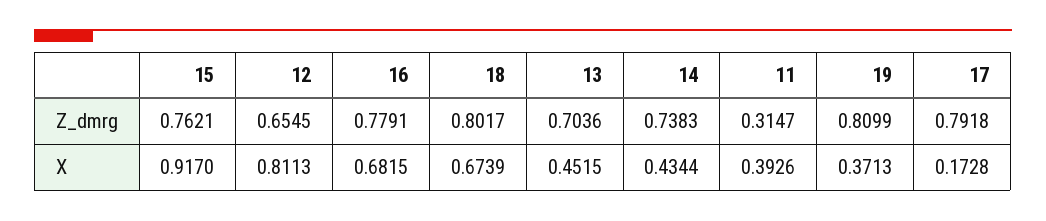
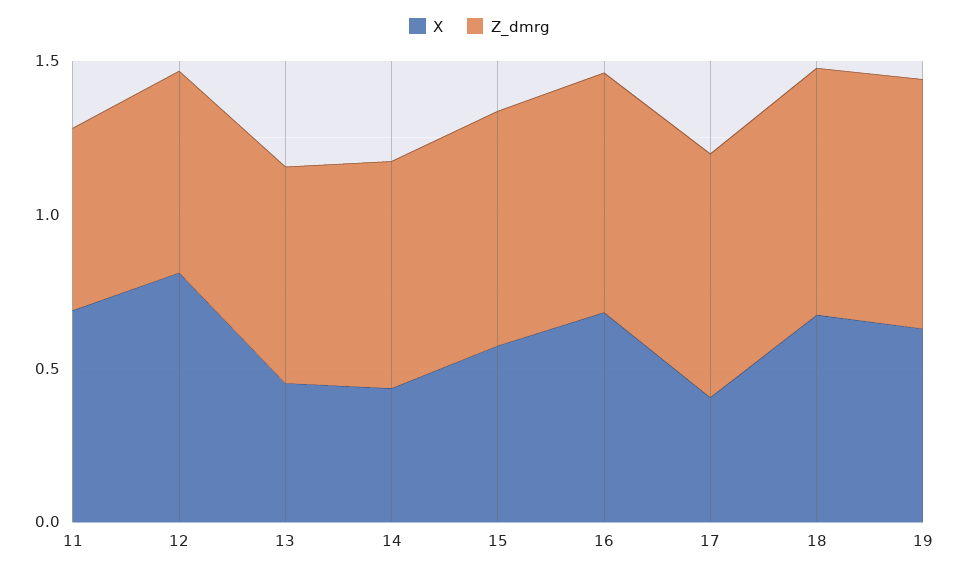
Z_dmrg, 11: 0.3147 -> 0.6
X, 15: 0.917 -> 0.6
X, 11: 0.3926 -> 0.7
X, 19: 0.3713 -> 0.6
X, 17: 0.1728 -> 0.4

